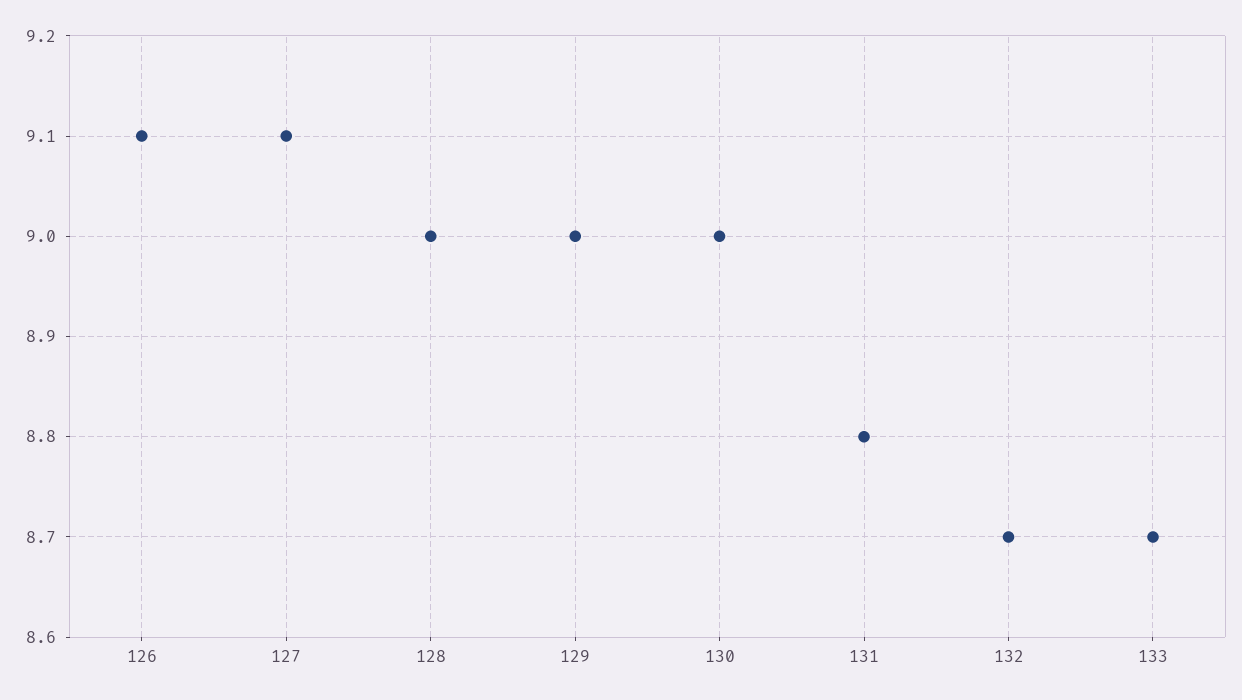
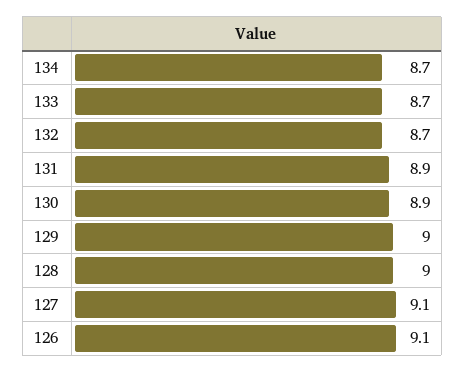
130: 9 -> 8.9
131: 8.8 -> 8.9
134: none -> 8.7

